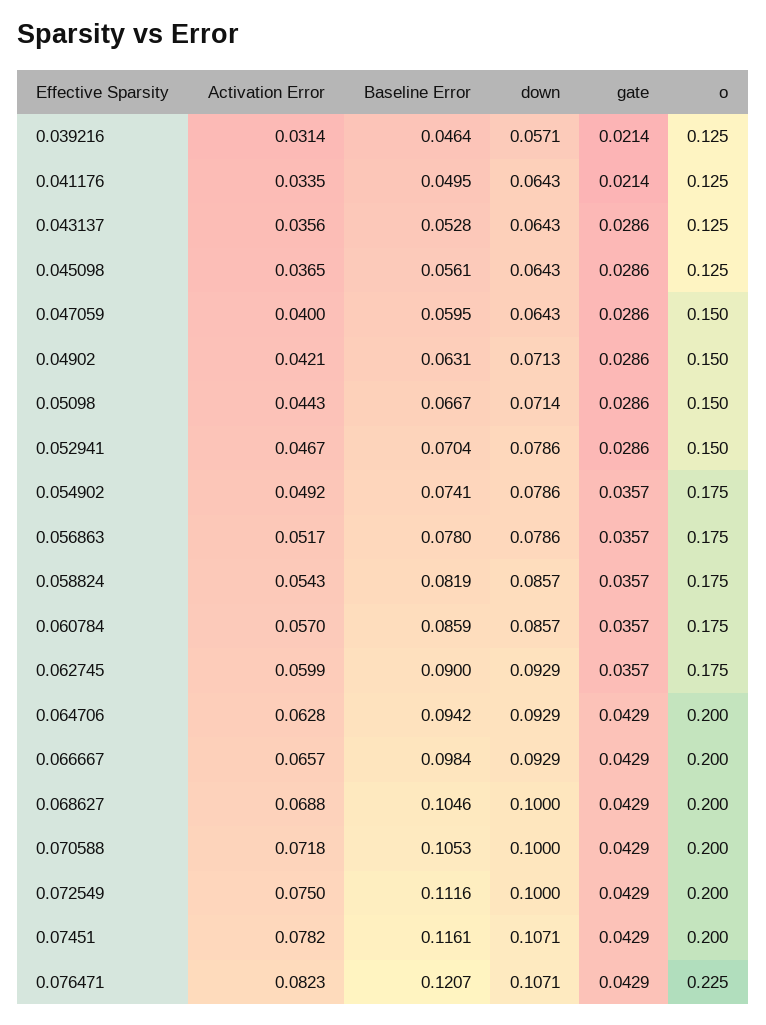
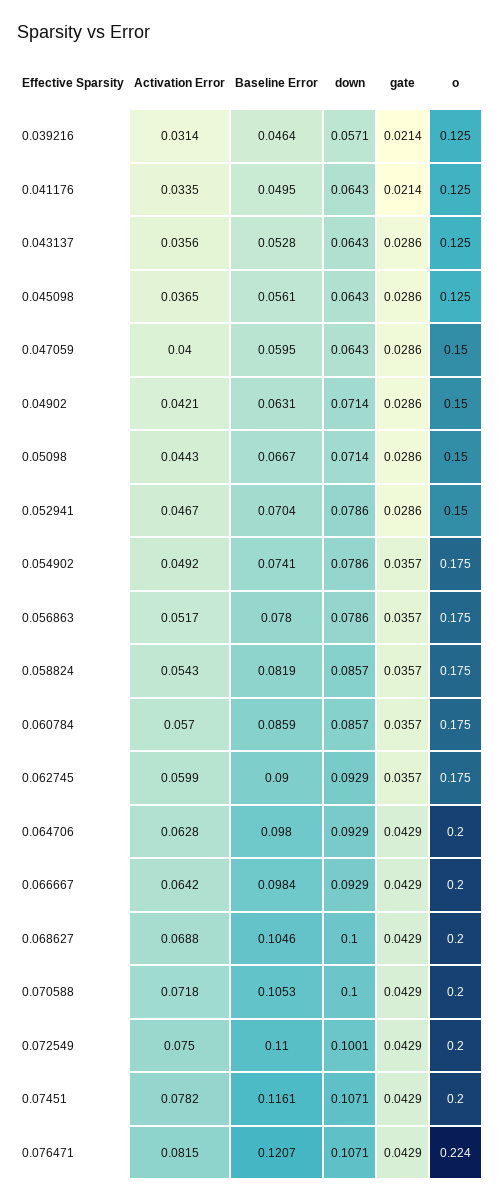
down, 0.04902: 0.0713 -> 0.0714
Baseline Error, 0.064706: 0.0942 -> 0.098
Activation Error, 0.066667: 0.0657 -> 0.0642
Baseline Error, 0.072549: 0.1116 -> 0.11
down, 0.072549: 0.1 -> 0.1001
Activation Error, 0.076471: 0.0823 -> 0.0815
o, 0.076471: 0.225 -> 0.224

